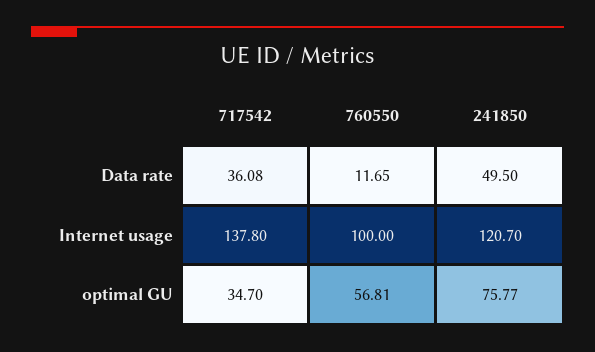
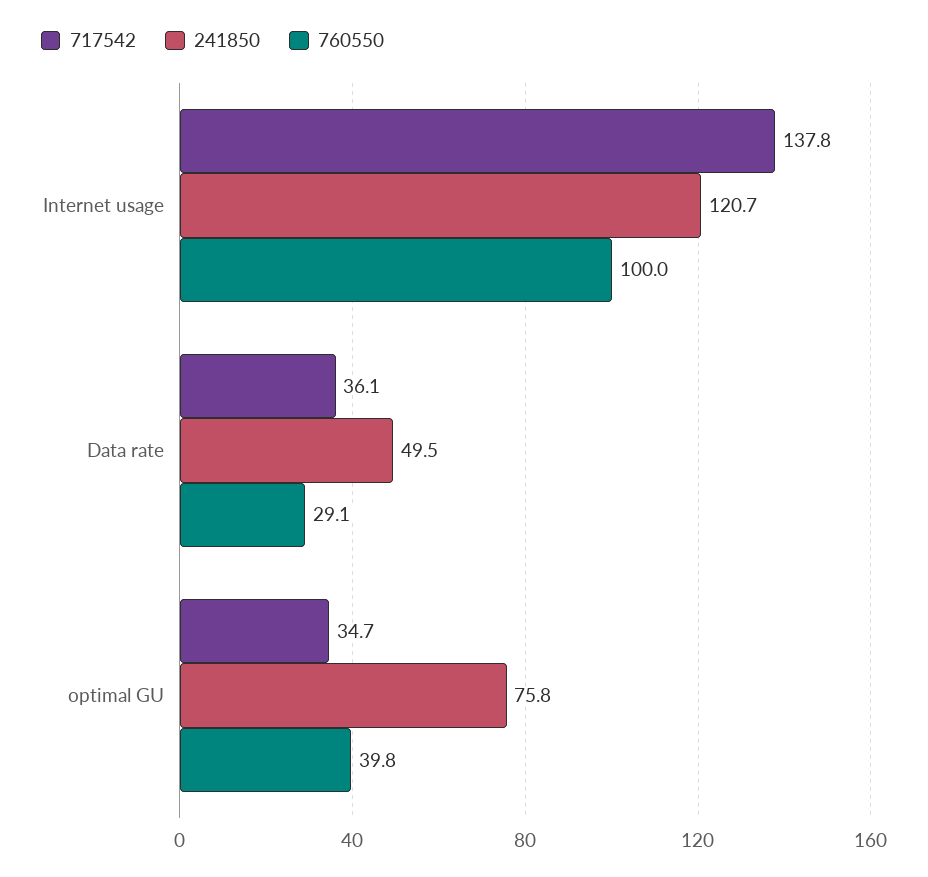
760550, Data rate: 11.65 -> 29.1
760550, optimal GU: 56.81 -> 39.8

